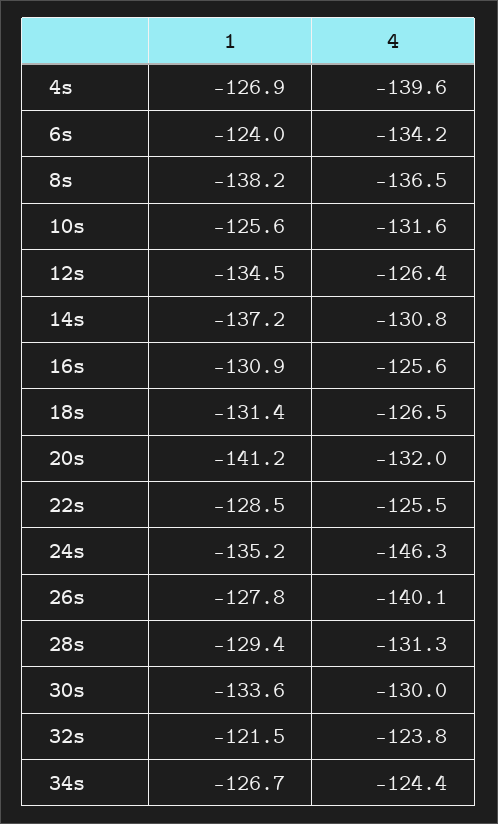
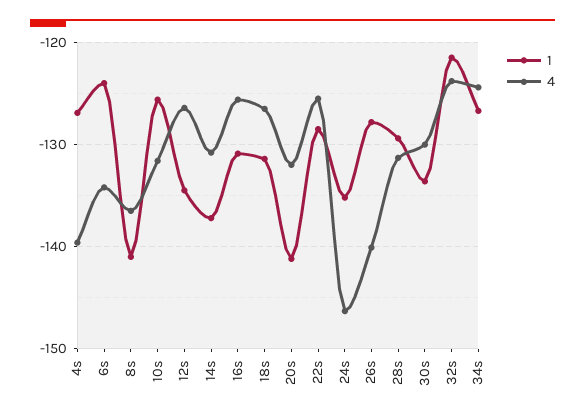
1, 8s: -138.2 -> -141

